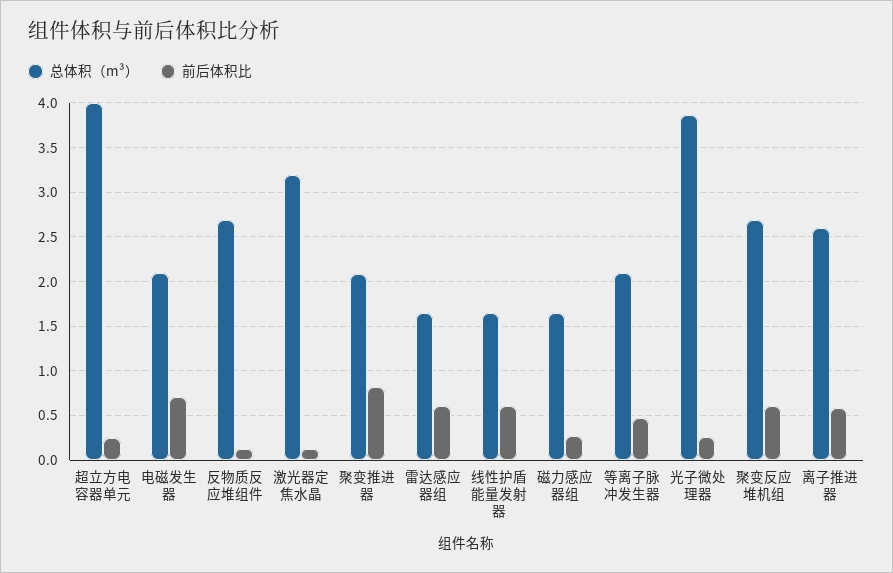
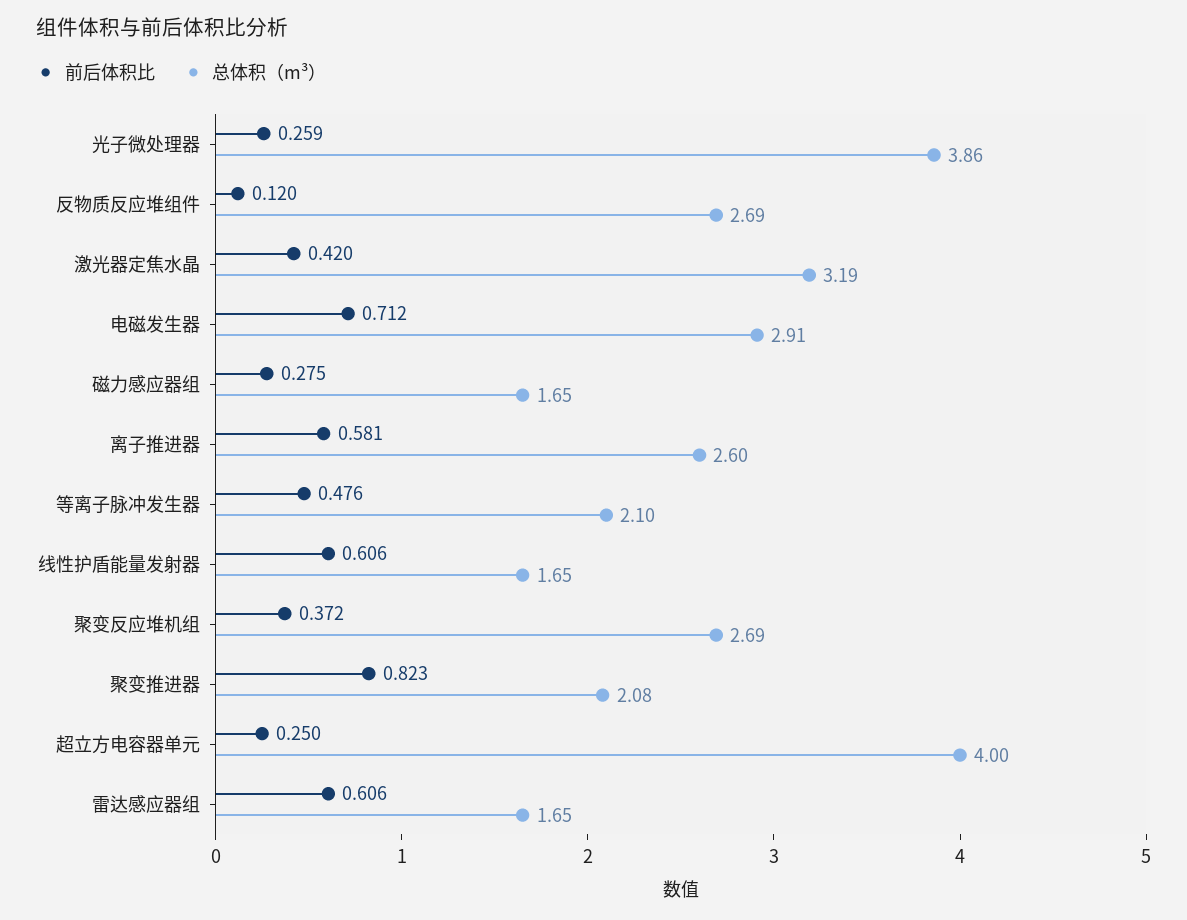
总体积（m³）, 电磁发生器: 2.1 -> 2.91
前后体积比, 激光器定焦水晶: 0.1 -> 0.42
前后体积比, 聚变反应堆机组: 0.6 -> 0.372

